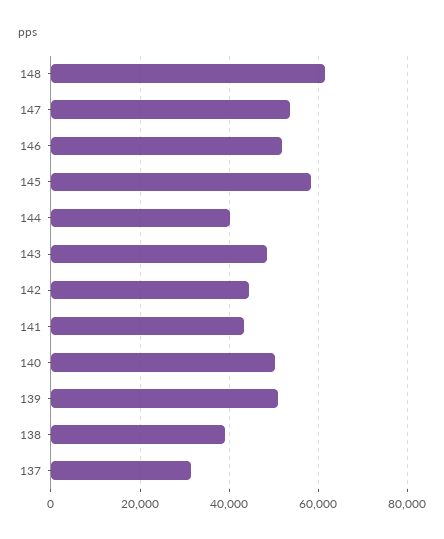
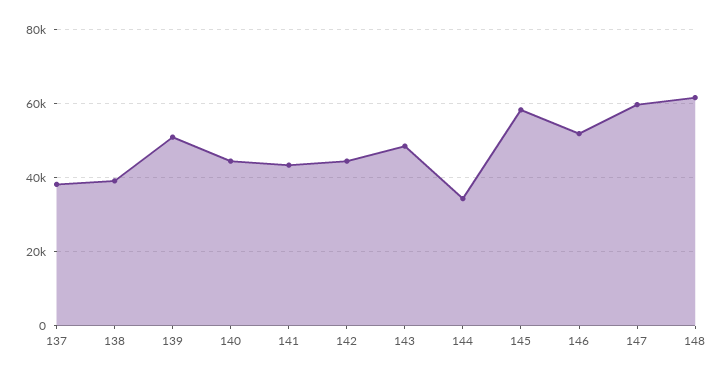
147: 54000 -> 60000
144: 40000 -> 34000
140: 50000 -> 44000
137: 32000 -> 38000

